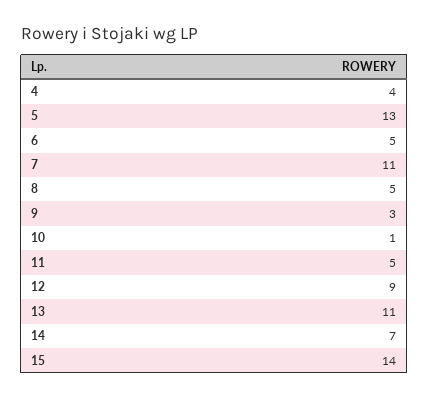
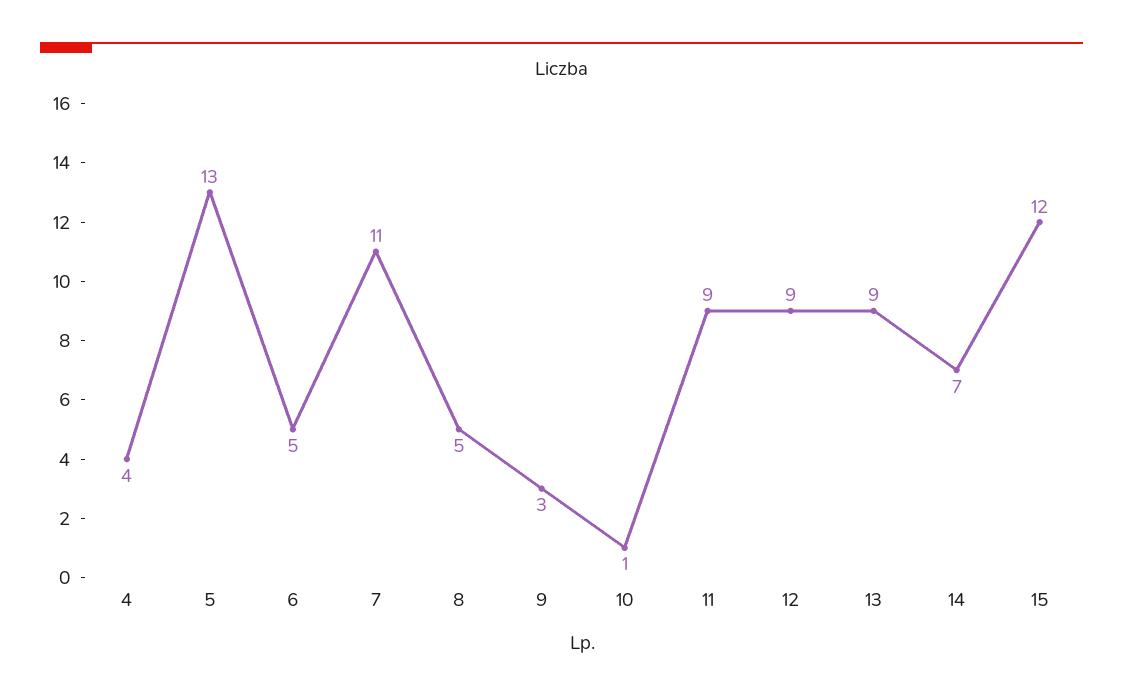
11: 5 -> 9
13: 11 -> 9
15: 14 -> 12

